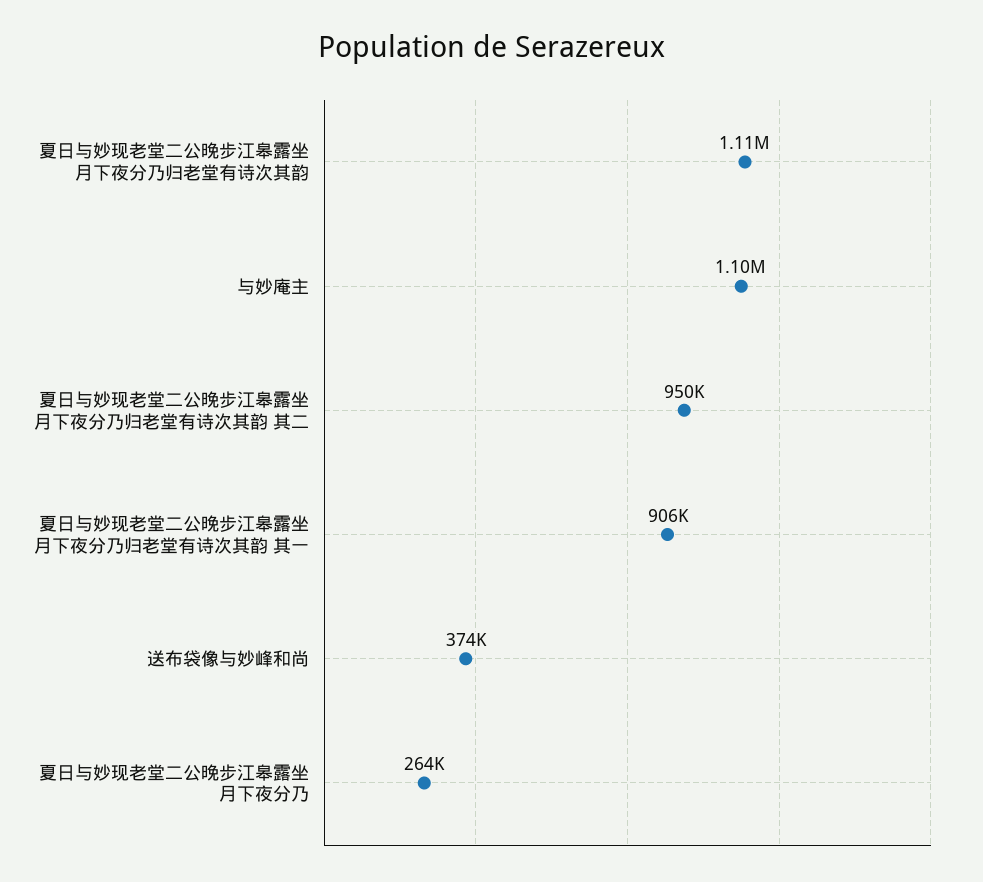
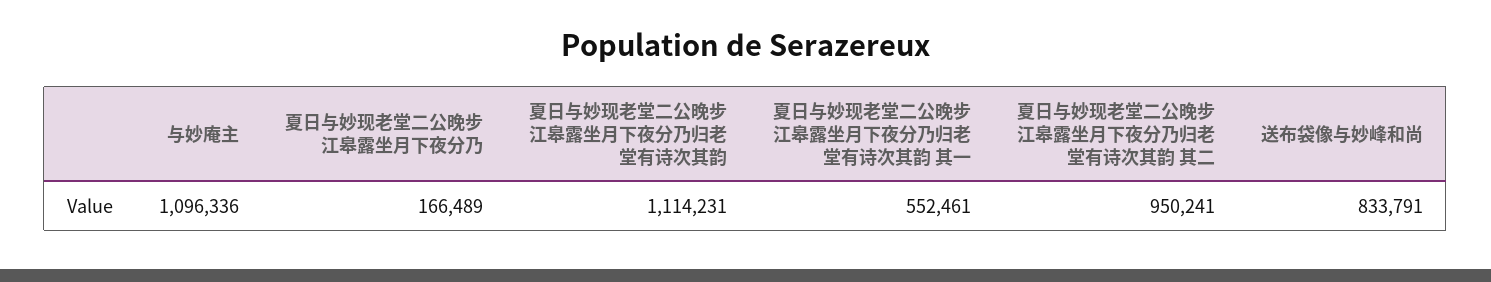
夏日与妙现老堂二公晚步江皋露坐月下夜分乃归老堂有诗次其韵 其一: 906000 -> 552461
送布袋像与妙峰和尚: 374000 -> 833791
夏日与妙现老堂二公晚步江皋露坐月下夜分乃: 264000 -> 166489

